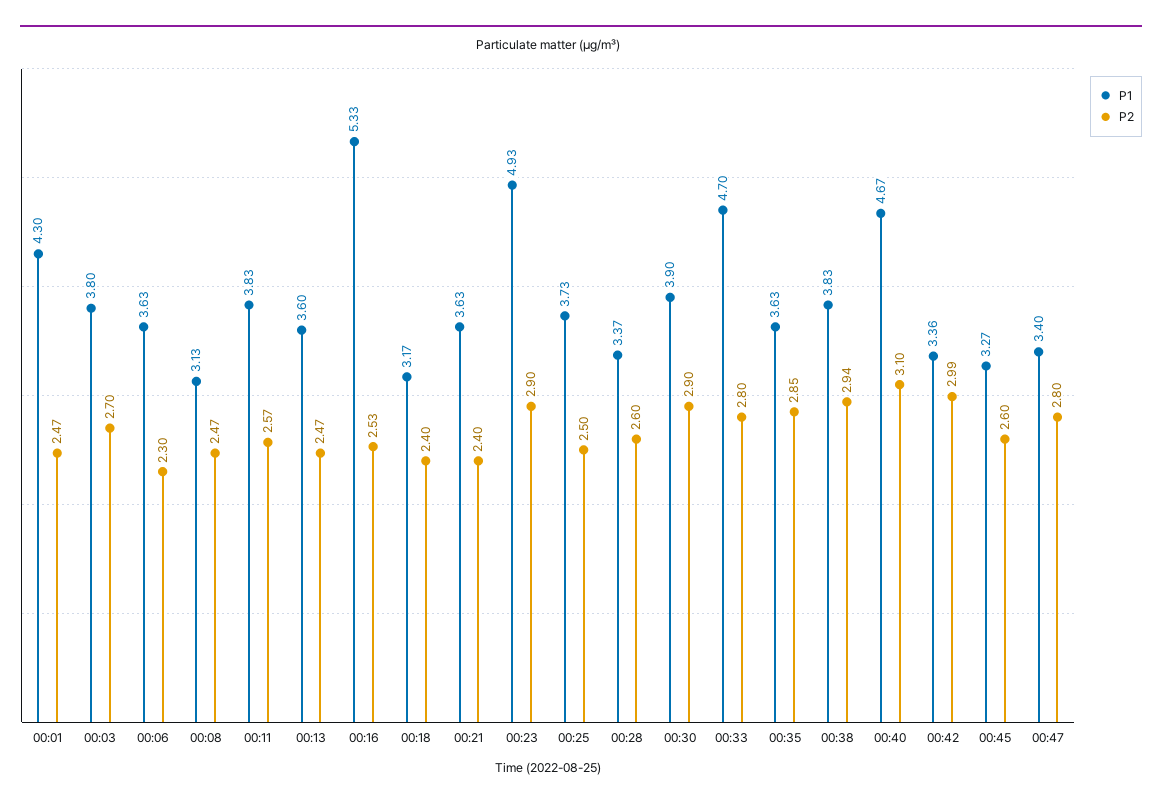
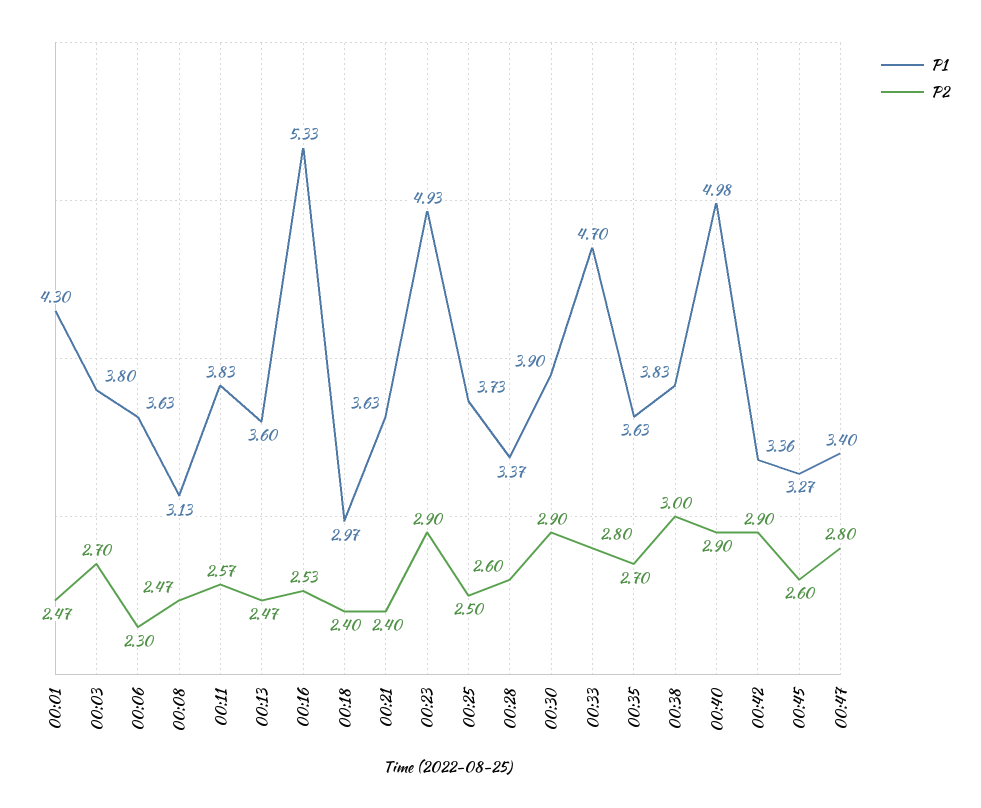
P1, 00:18: 3.17 -> 2.97
P2, 00:35: 2.85 -> 2.7
P2, 00:38: 2.94 -> 3
P1, 00:40: 4.67 -> 4.98
P2, 00:40: 3.1 -> 2.9
P2, 00:42: 2.99 -> 2.9

